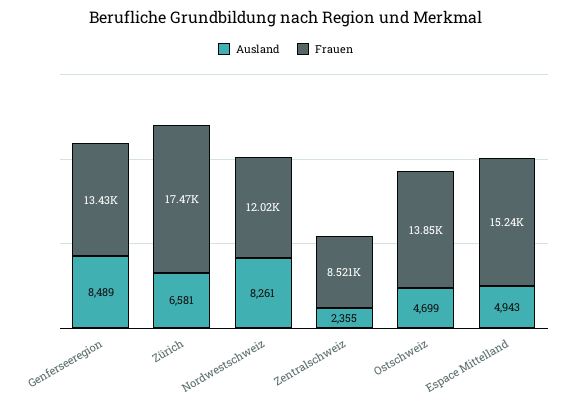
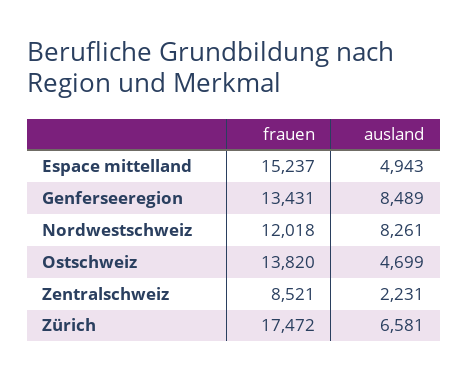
Ausland, Zentralschweiz: 2355 -> 2231
Frauen, Ostschweiz: 13850 -> 13820

